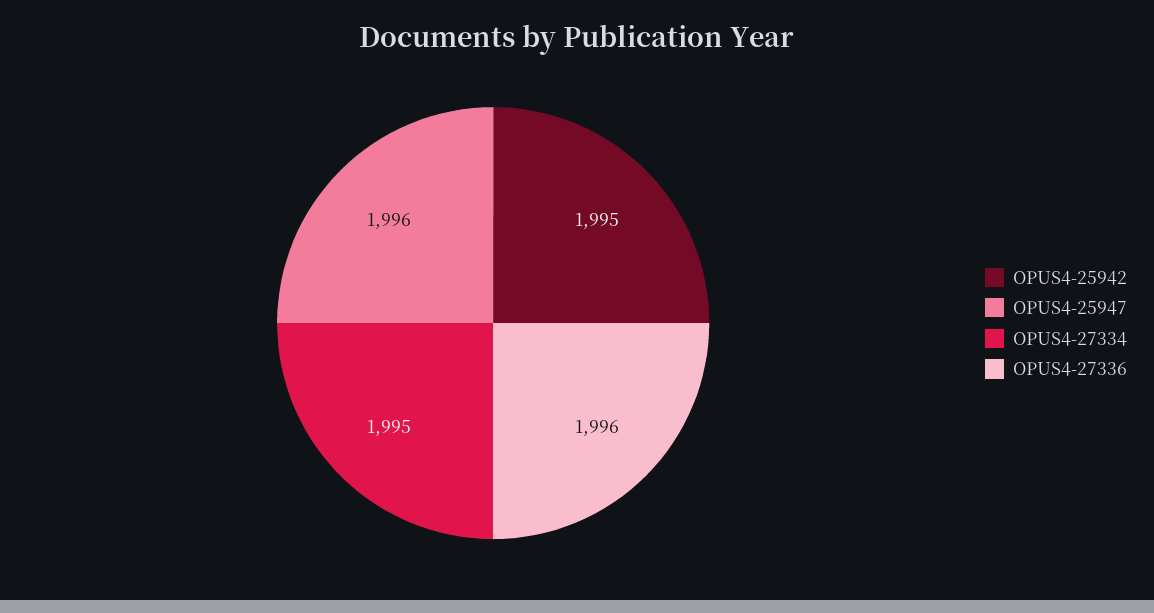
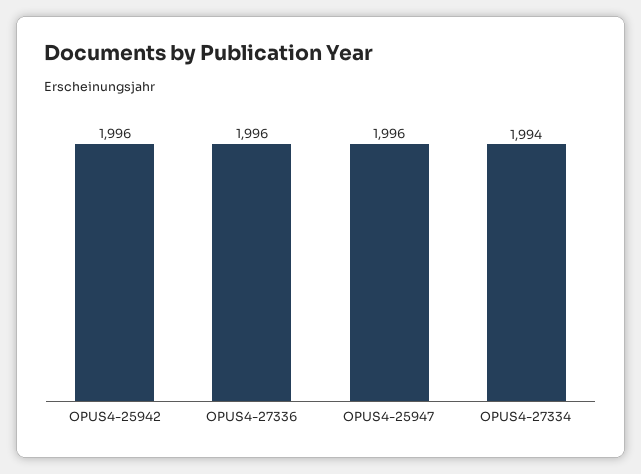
OPUS4-25942: 1995 -> 1996
OPUS4-27334: 1995 -> 1994

